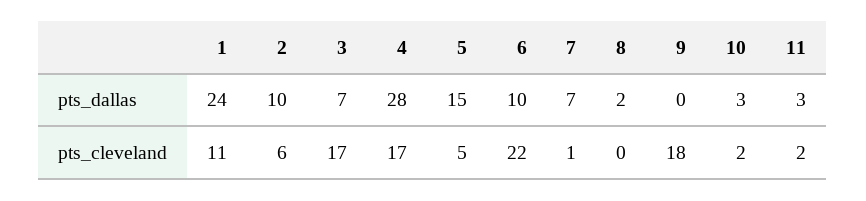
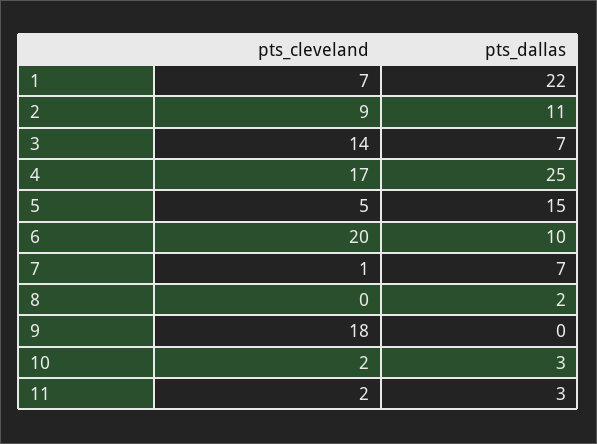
1, pts_dallas: 24 -> 22
2, pts_dallas: 10 -> 11
4, pts_dallas: 28 -> 25
1, pts_cleveland: 11 -> 7
2, pts_cleveland: 6 -> 9
3, pts_cleveland: 17 -> 14
6, pts_cleveland: 22 -> 20

